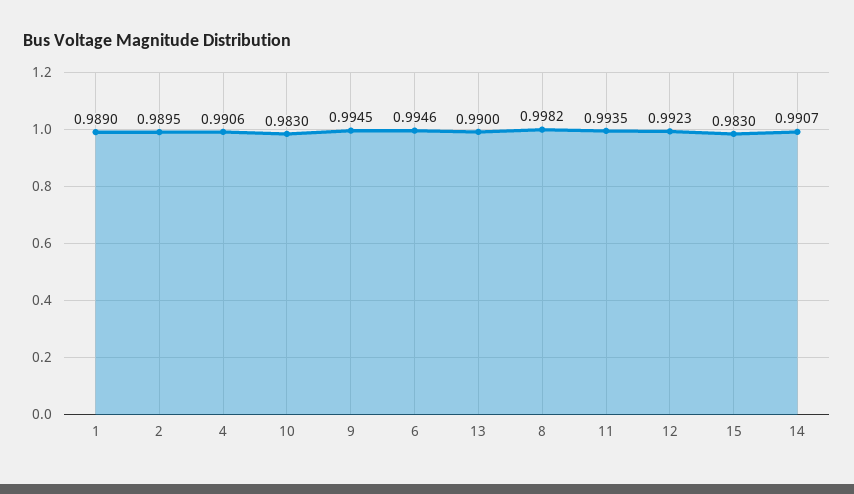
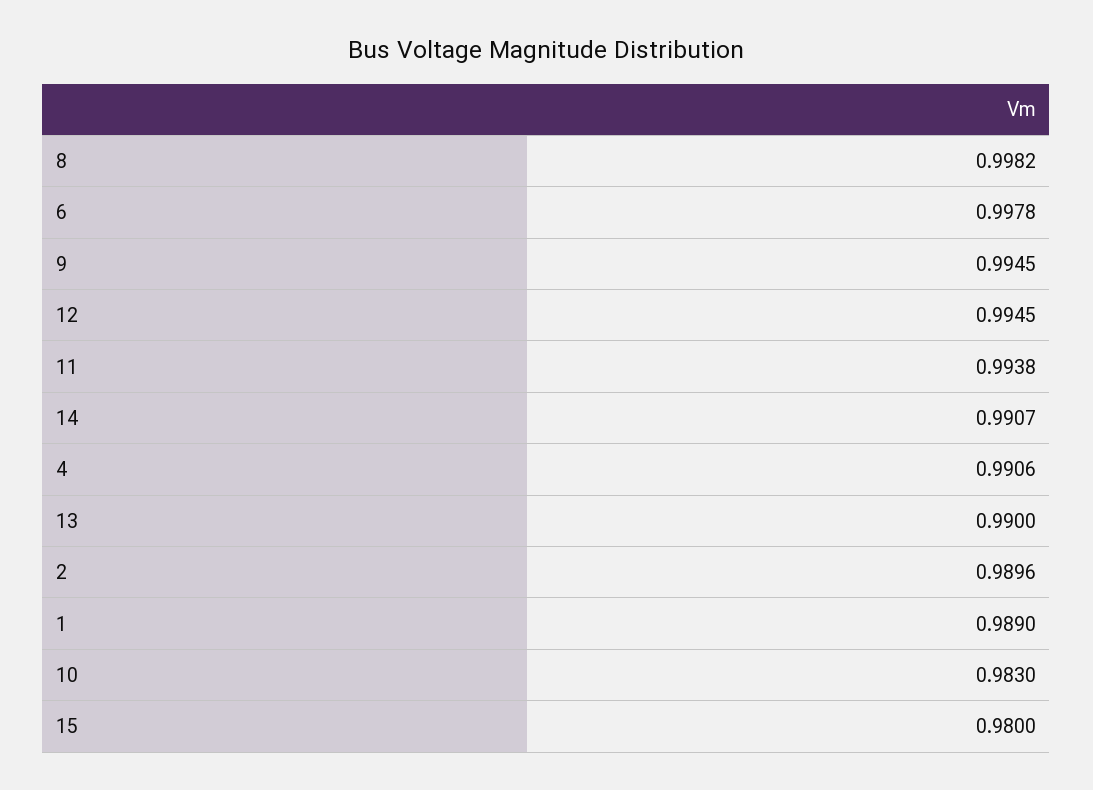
2: 0.9895 -> 0.9896
6: 0.9946 -> 0.9978
11: 0.9935 -> 0.9938
12: 0.9923 -> 0.9945
15: 0.983 -> 0.98

